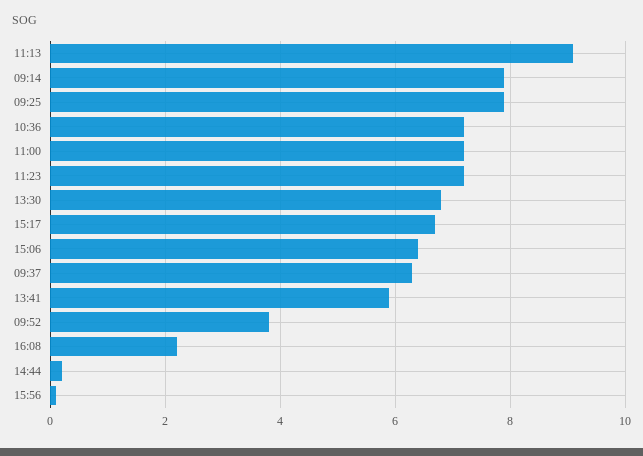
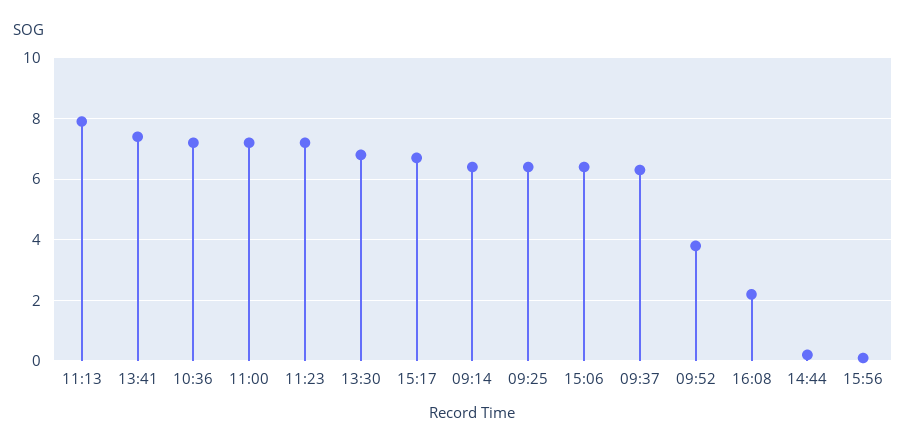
11:13: 9 -> 8
09:14: 8 -> 6.5
09:25: 8 -> 6.5
13:41: 6 -> 7.5

